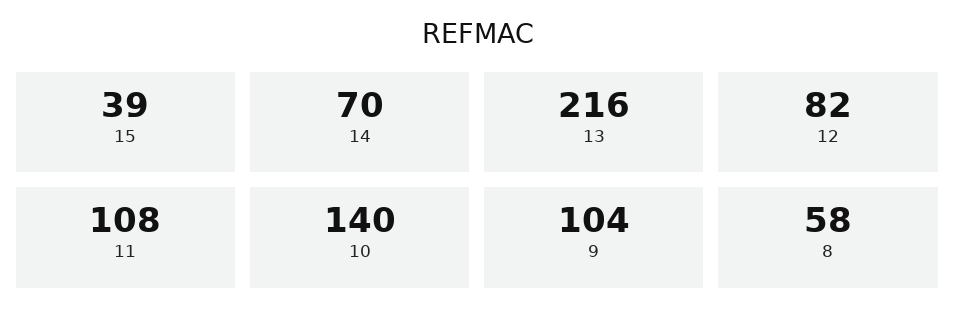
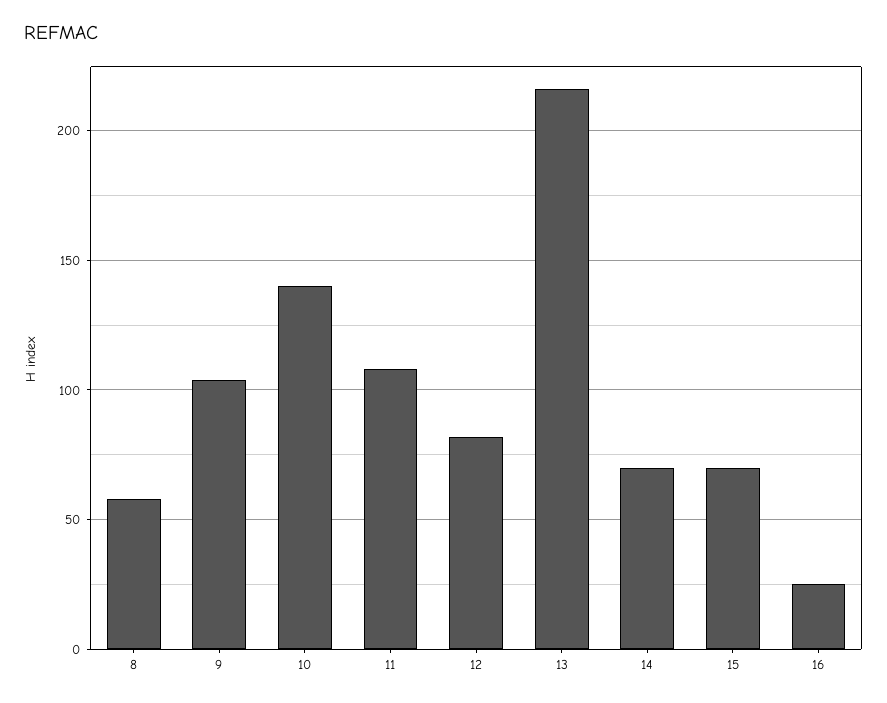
15: 39 -> 70
16: none -> 25

